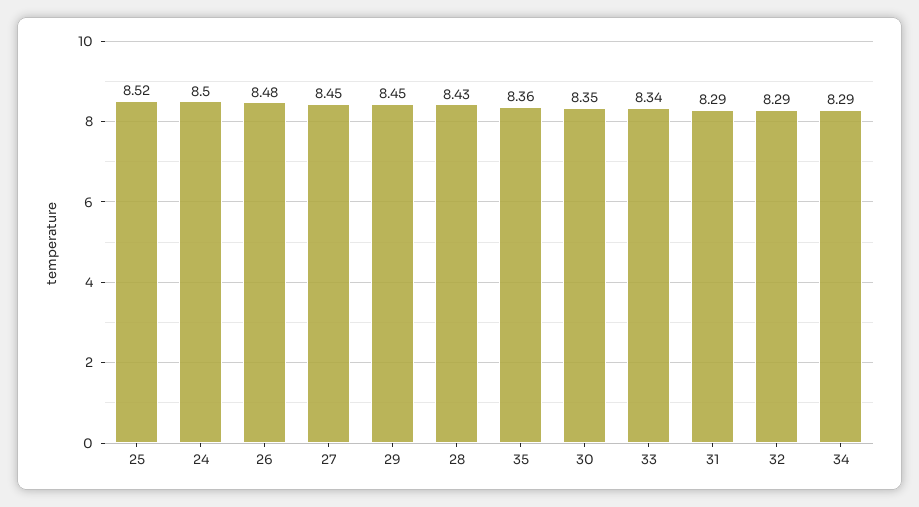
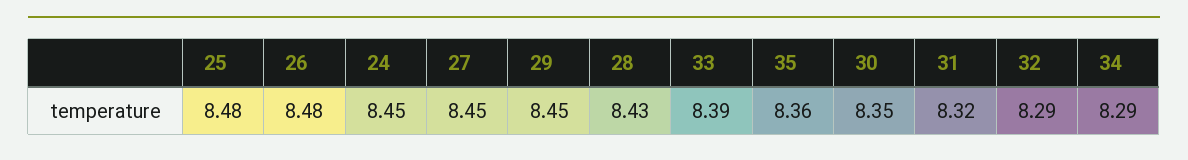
25: 8.52 -> 8.48
24: 8.5 -> 8.45
33: 8.34 -> 8.39
31: 8.29 -> 8.32

